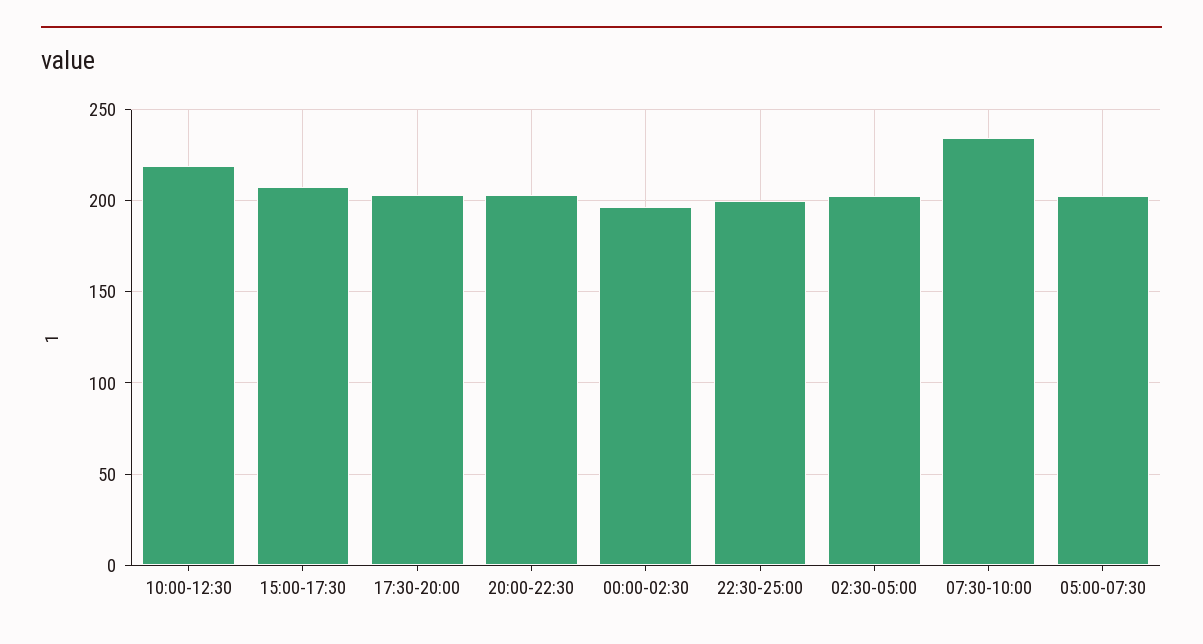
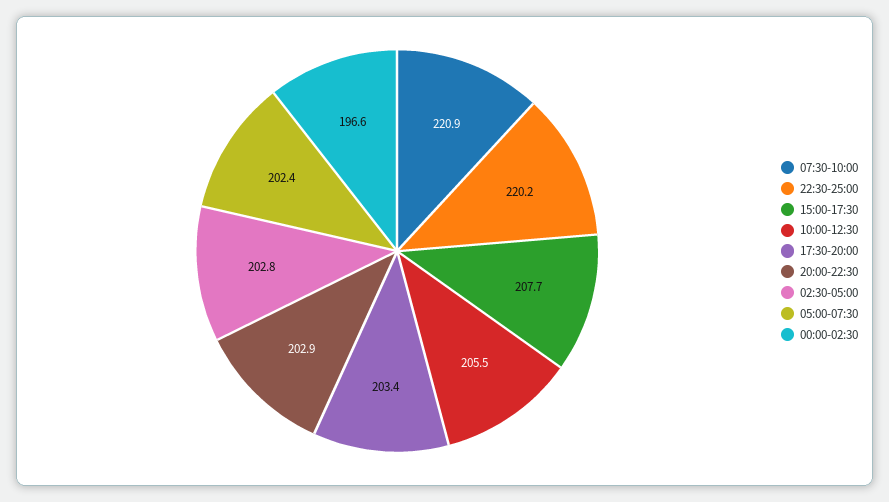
10:00-12:30: 220 -> 205.5
22:30-25:00: 200 -> 220.2
07:30-10:00: 235 -> 220.9

